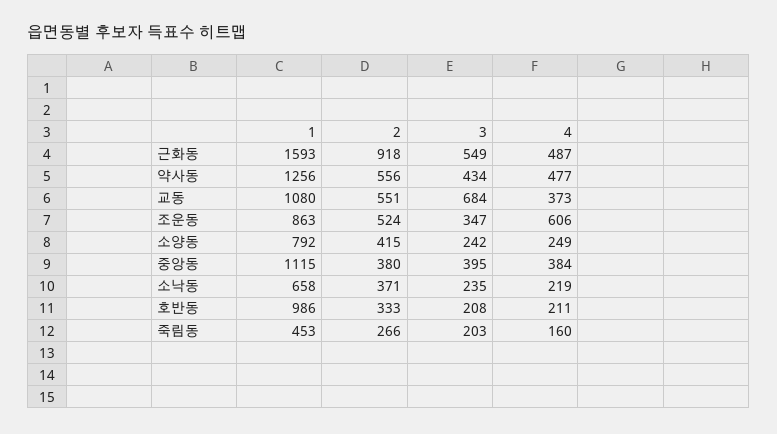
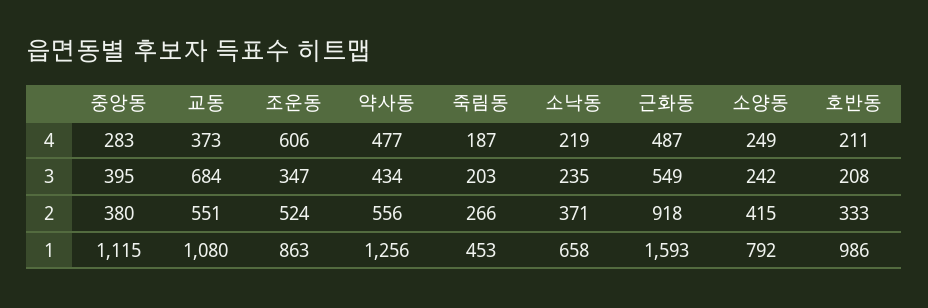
4, 중앙동: 384 -> 283
4, 죽림동: 160 -> 187

